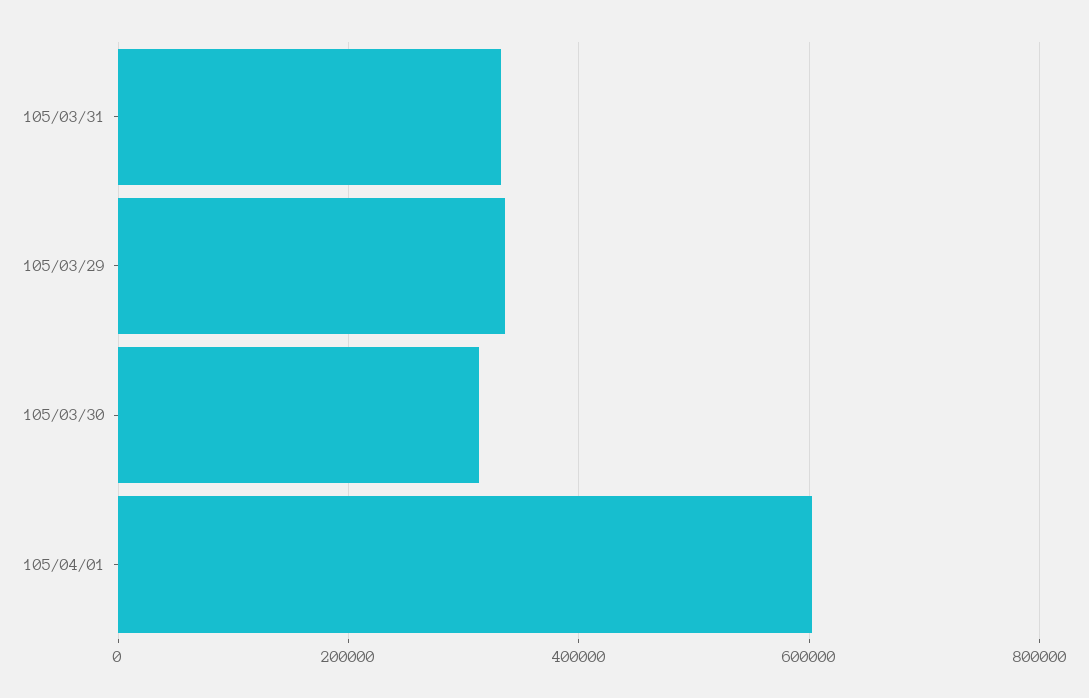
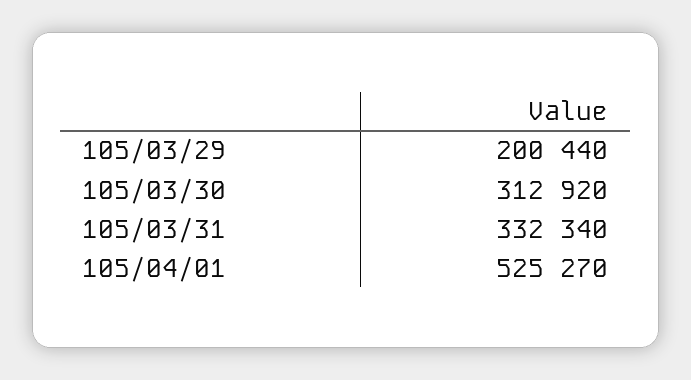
105/03/29: 340000 -> 200440
105/04/01: 600000 -> 525270

